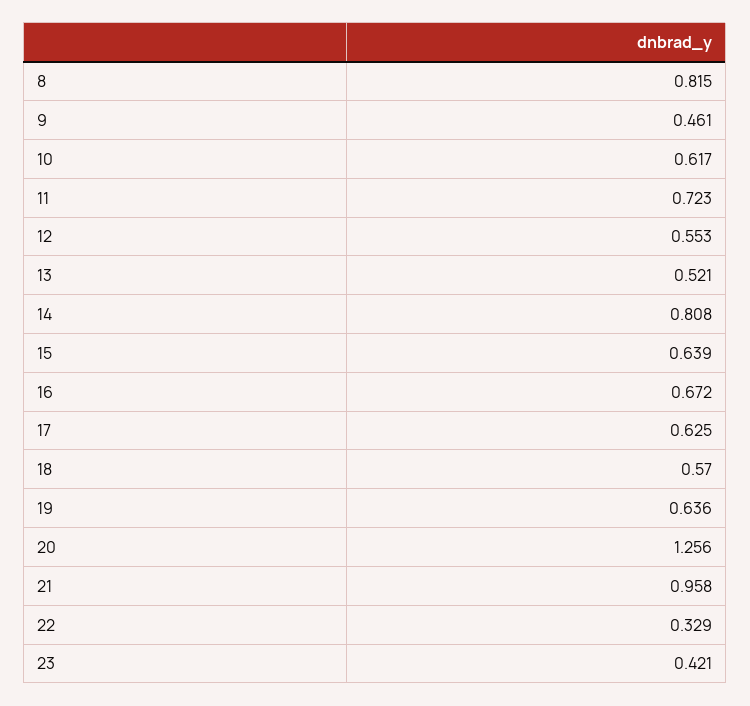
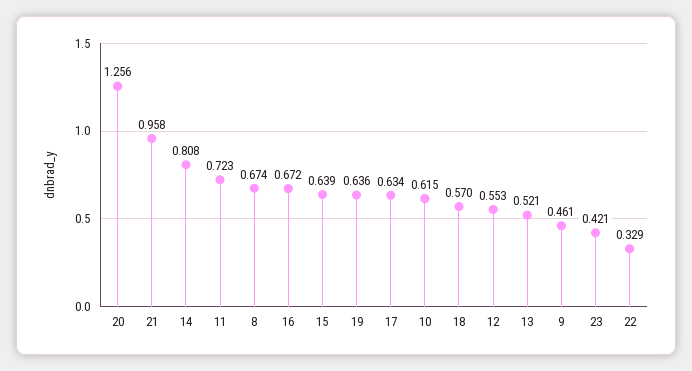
8: 0.815 -> 0.674
10: 0.617 -> 0.615
17: 0.625 -> 0.634

